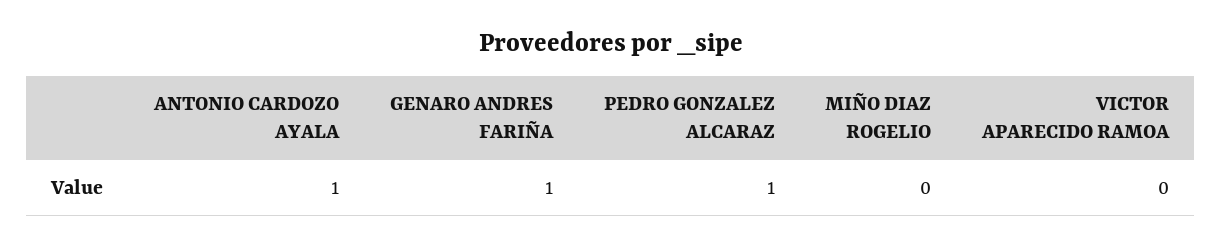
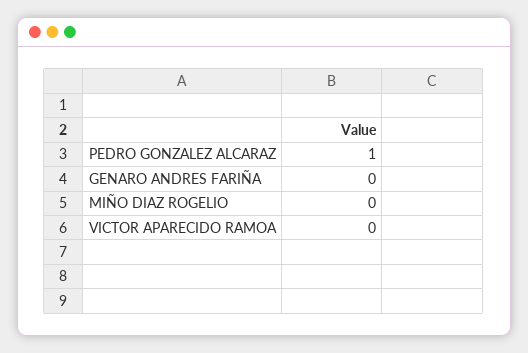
ANTONIO CARDOZO AYALA: 1 -> none
GENARO ANDRES FARIÑA: 1 -> 0

